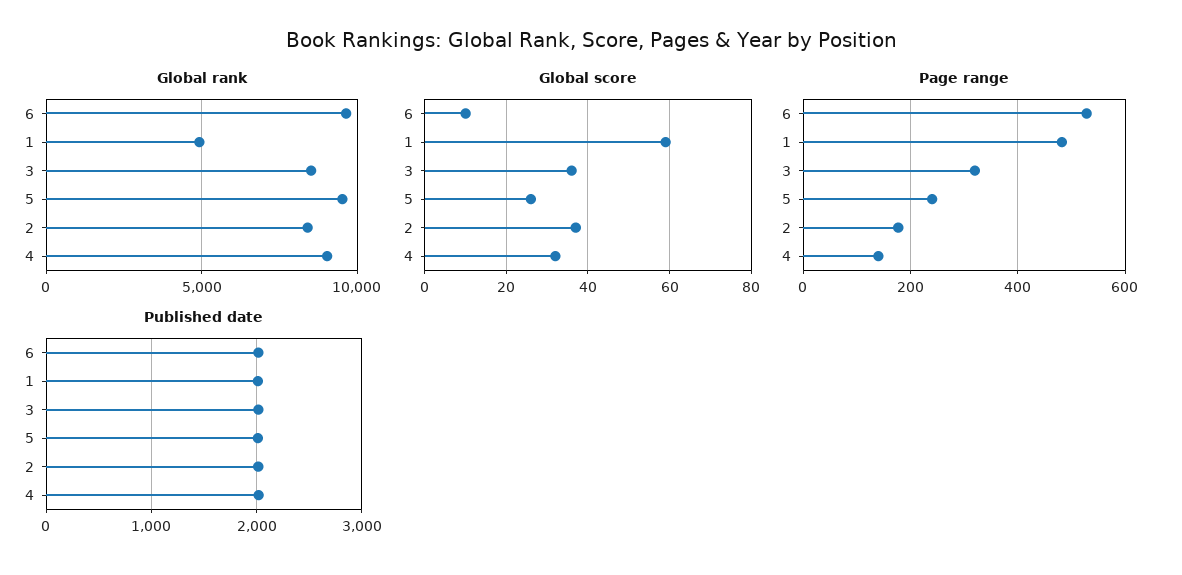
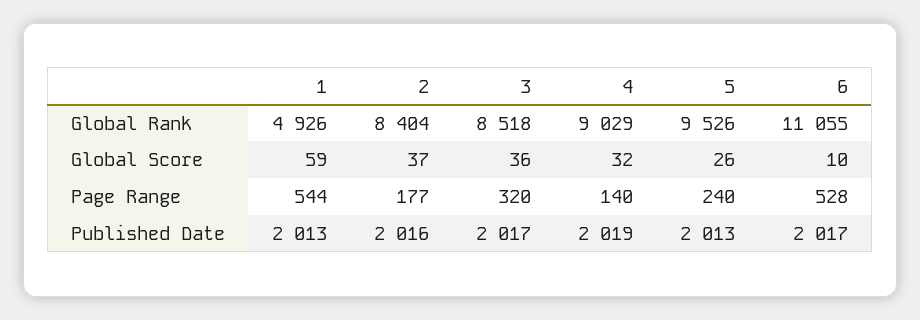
Global rank, 6: 9500 -> 11055
Page range, 1: 480 -> 544

